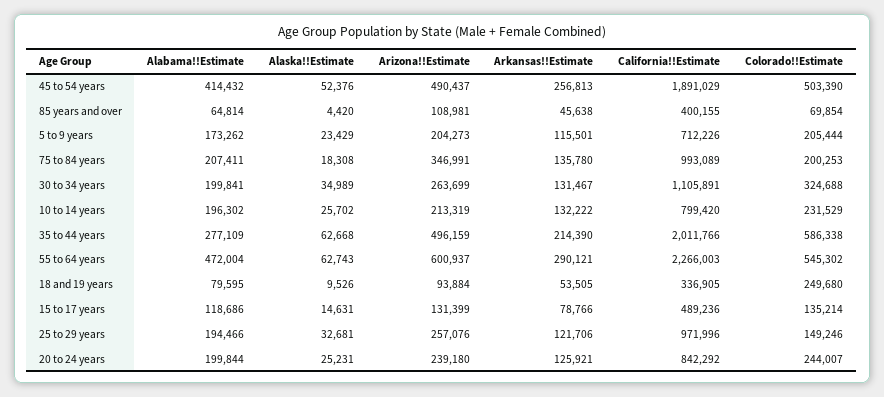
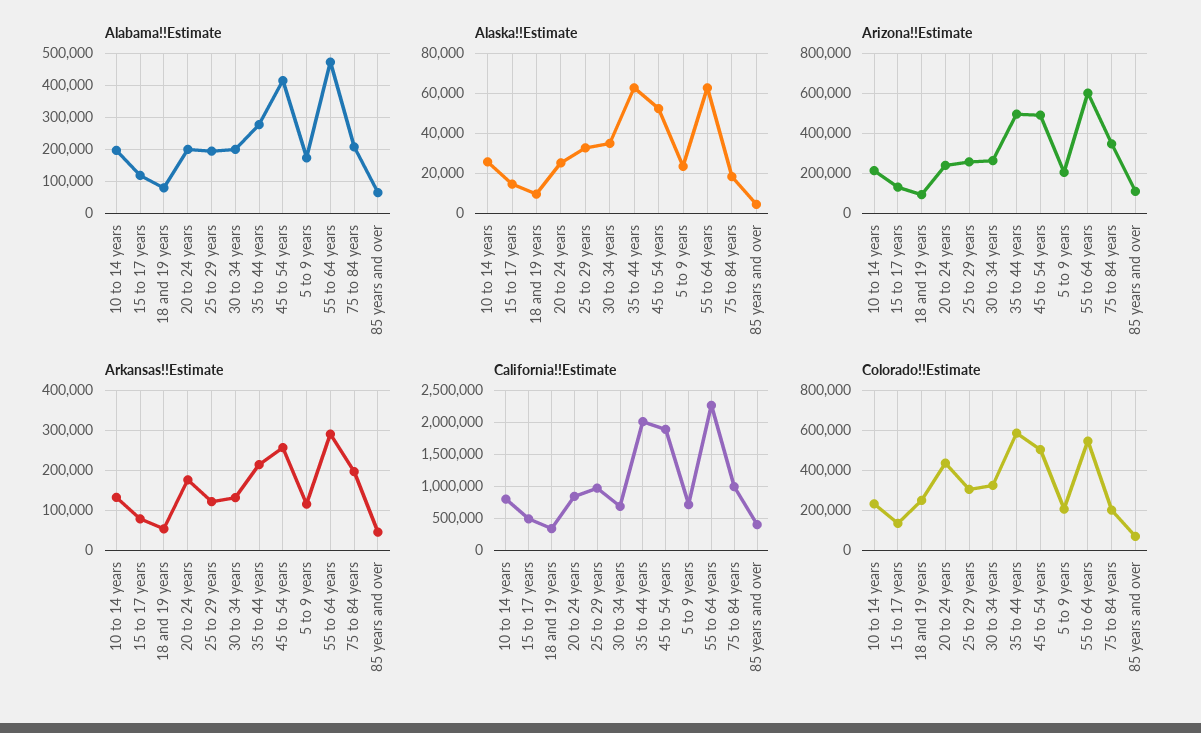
Arkansas!!Estimate, 75 to 84 years: 135780 -> 200000
California!!Estimate, 30 to 34 years: 1105891 -> 700000
Colorado!!Estimate, 25 to 29 years: 149246 -> 300000
Arkansas!!Estimate, 20 to 24 years: 125921 -> 180000
Colorado!!Estimate, 20 to 24 years: 244007 -> 450000

